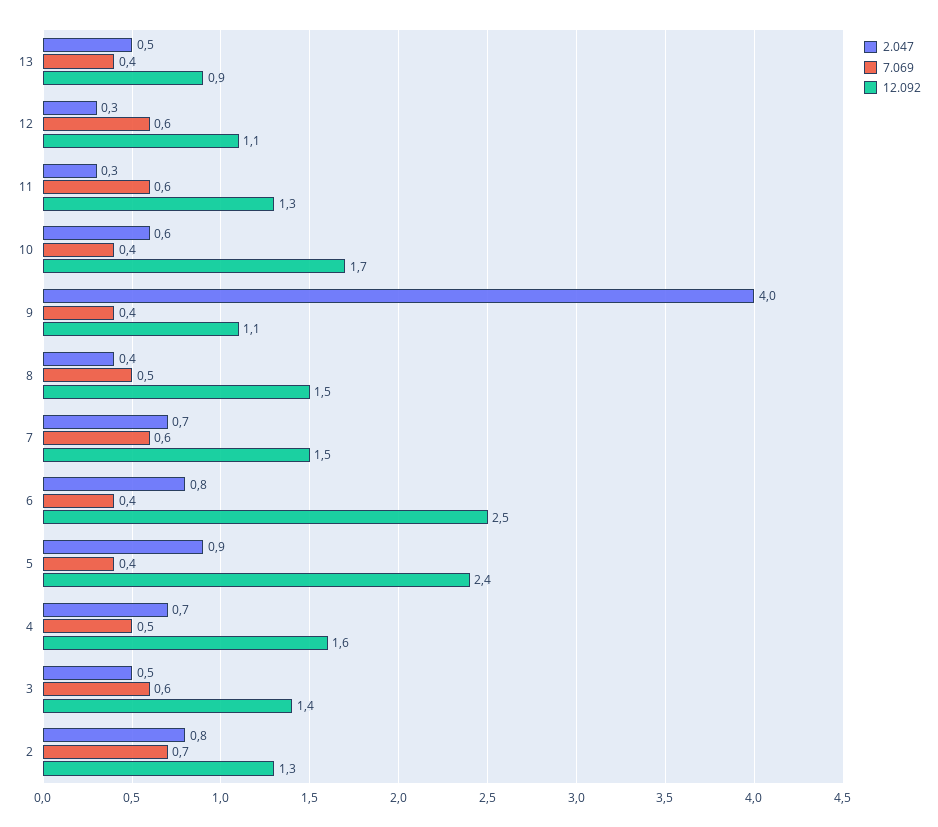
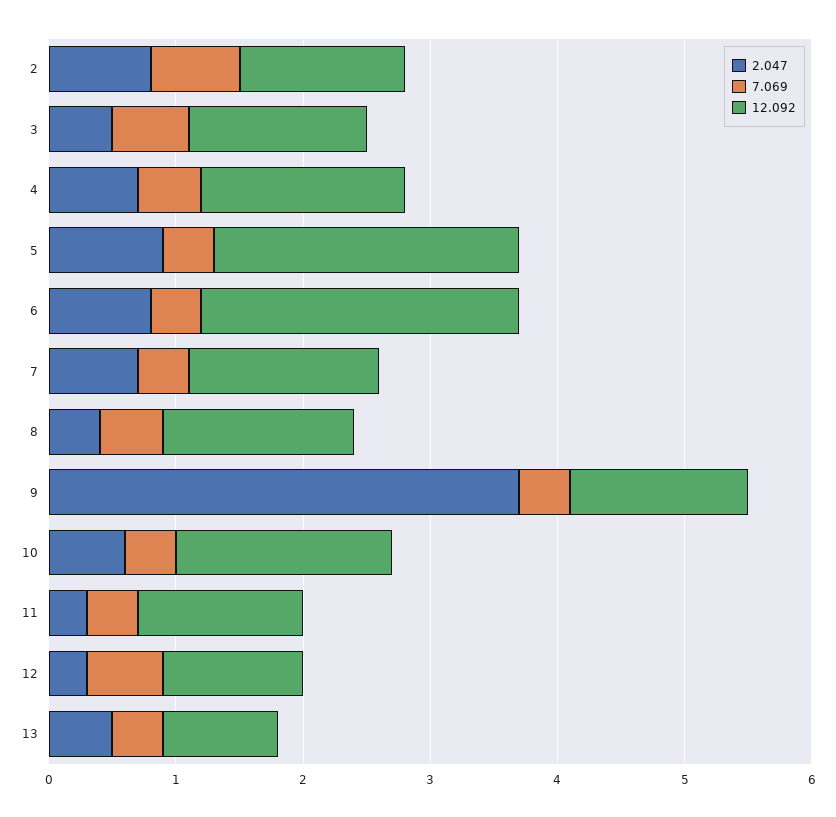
7.069, 11: 0.6 -> 0.4
2.047, 9: 4 -> 3.7
12.092, 9: 1.1 -> 1.4
7.069, 7: 0.6 -> 0.4

